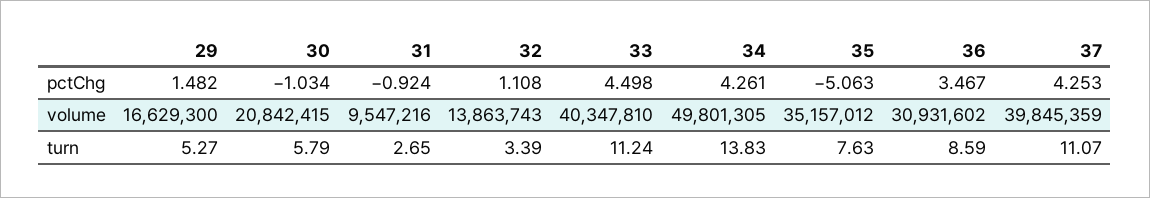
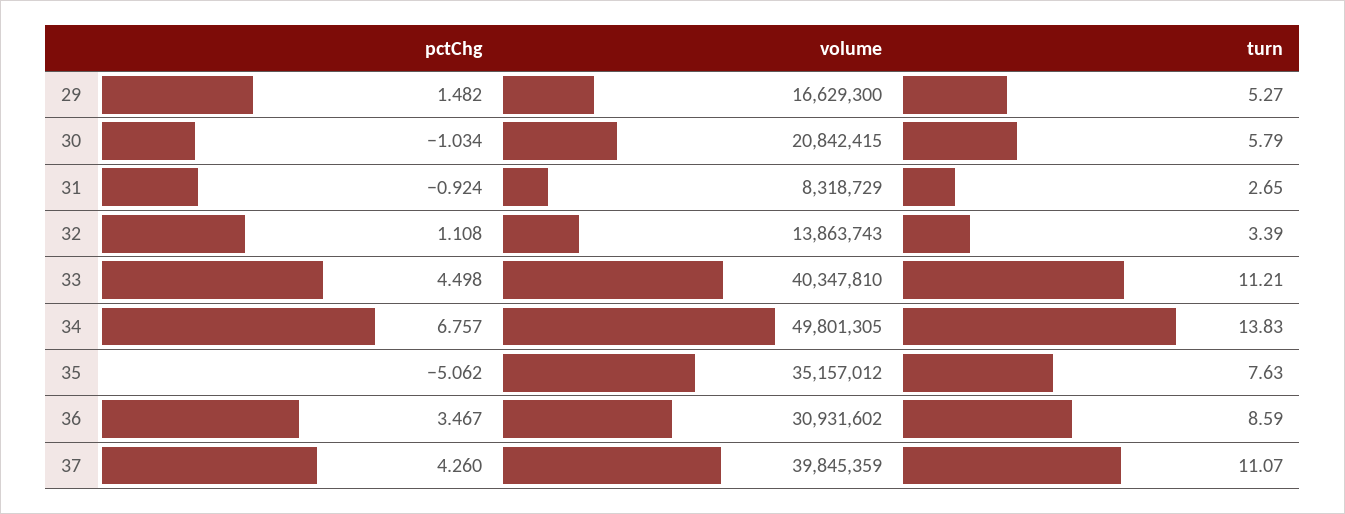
34, pctChg: 4.261 -> 6.757
35, pctChg: -5.063 -> -5.062
37, pctChg: 4.253 -> 4.26
31, volume: 9547216 -> 8318729
33, turn: 11.24 -> 11.21

